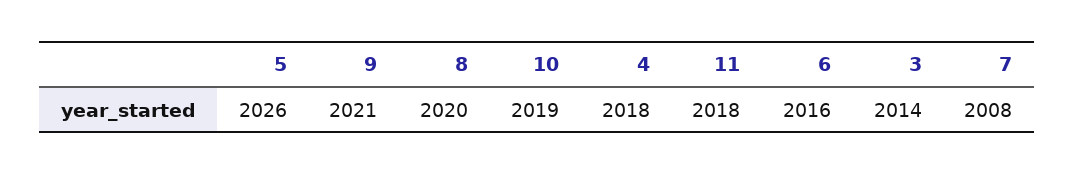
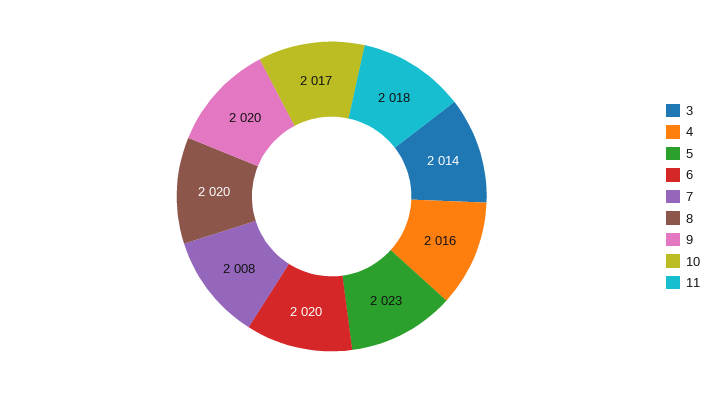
5: 2026 -> 2023
9: 2021 -> 2020
10: 2019 -> 2017
4: 2018 -> 2016
6: 2016 -> 2020

